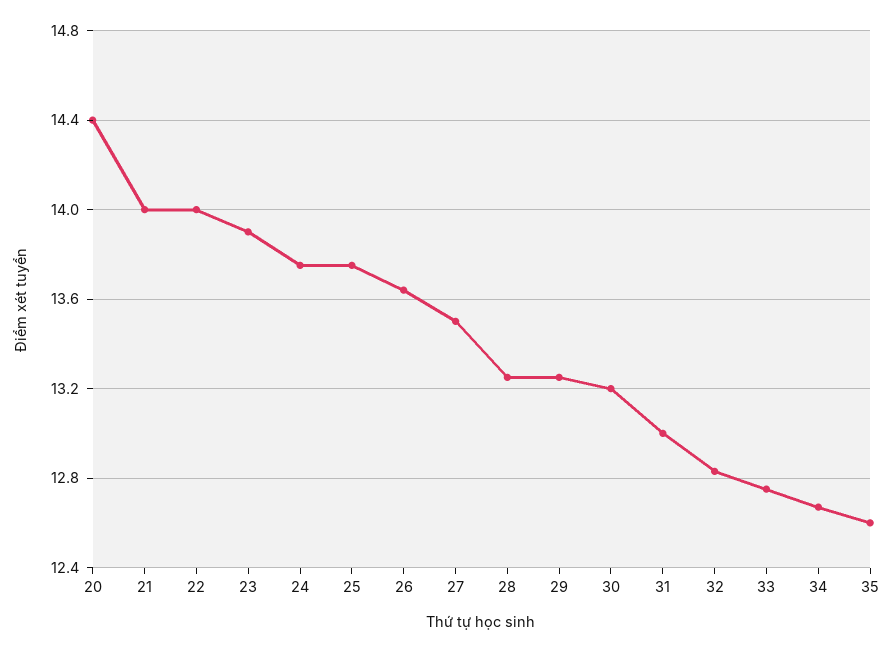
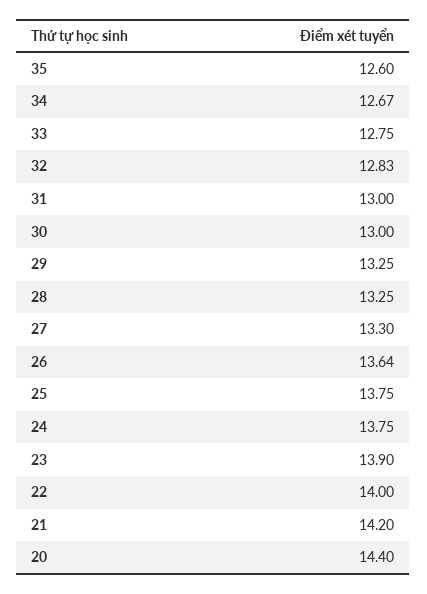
21: 14 -> 14.2
27: 13.5 -> 13.3
30: 13.2 -> 13

